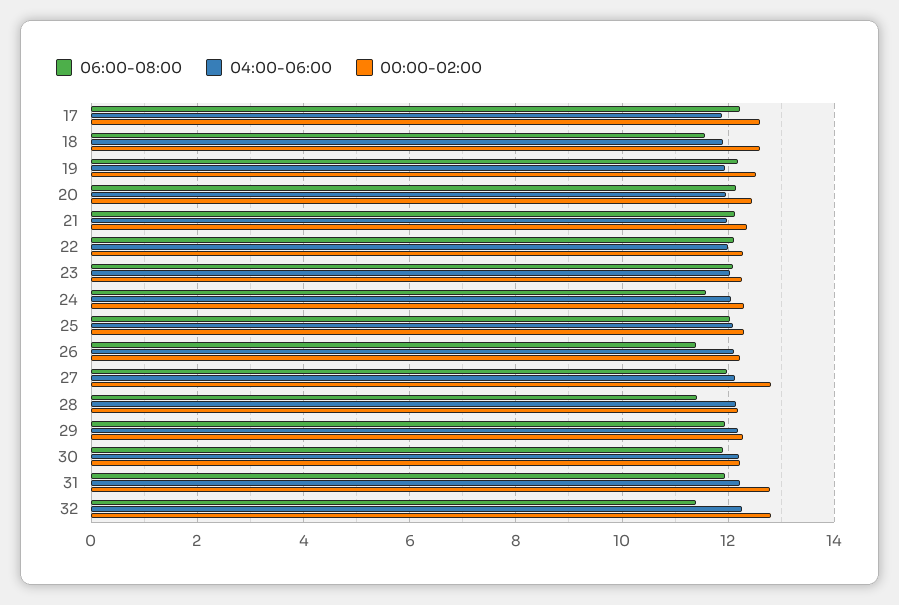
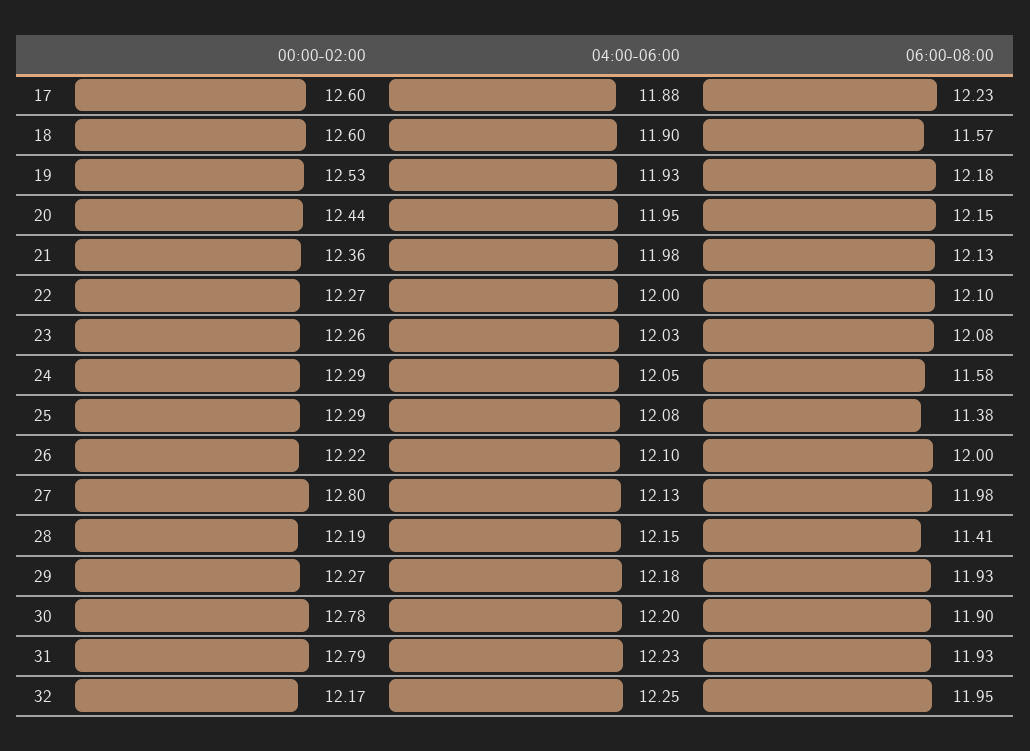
06:00-08:00, 25: 12 -> 11.38
06:00-08:00, 26: 11.4 -> 12
00:00-02:00, 30: 12.2 -> 12.78
06:00-08:00, 32: 11.4 -> 11.95
00:00-02:00, 32: 12.8 -> 12.17

